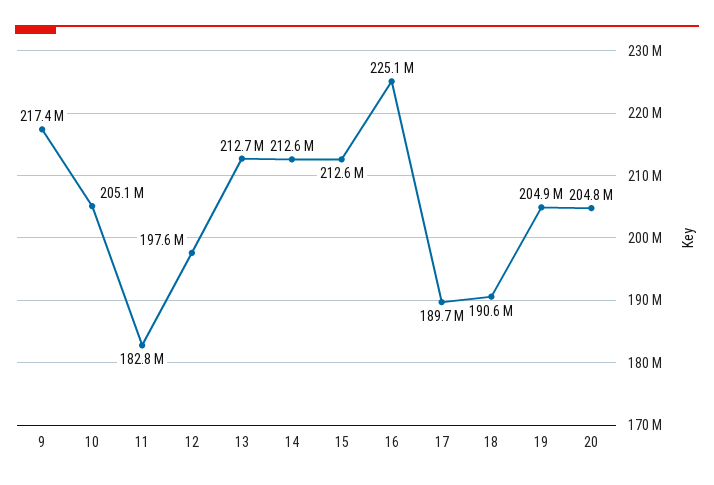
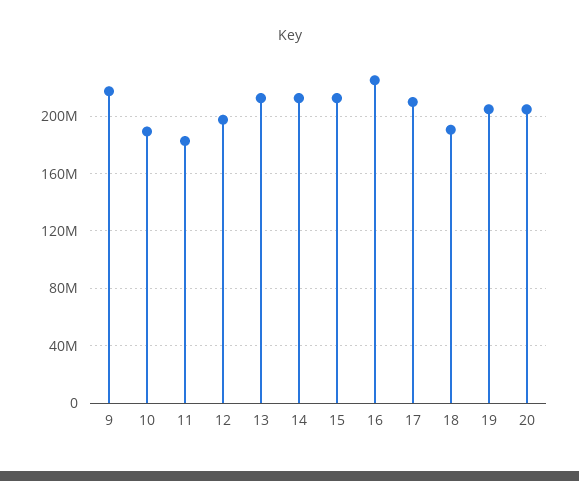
10: 205100000 -> 190000000
17: 189700000 -> 210000000

